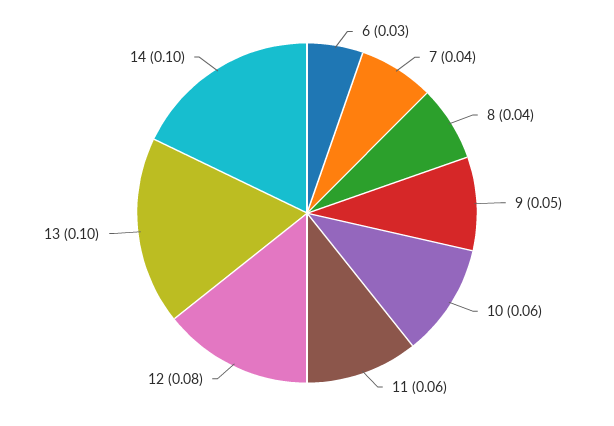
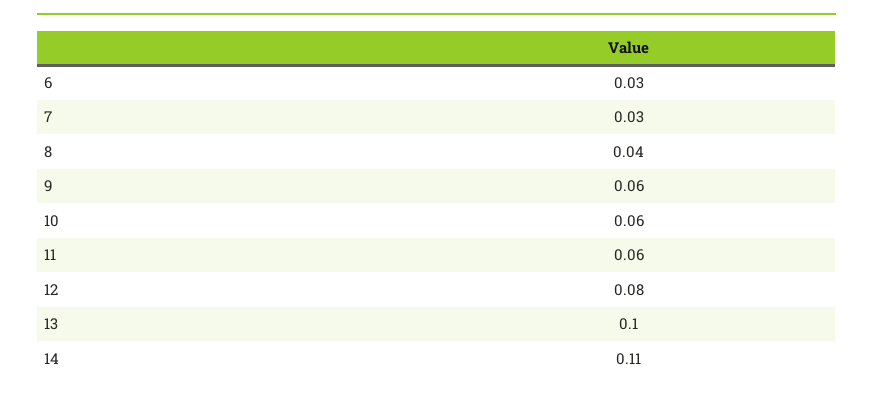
7: 0.04 -> 0.03
9: 0.05 -> 0.06
14: 0.1 -> 0.11

